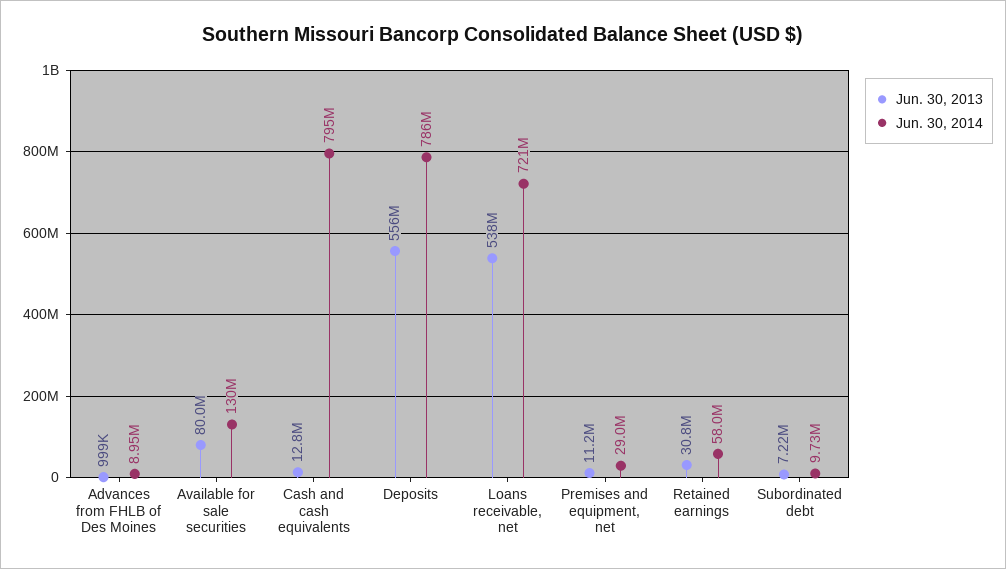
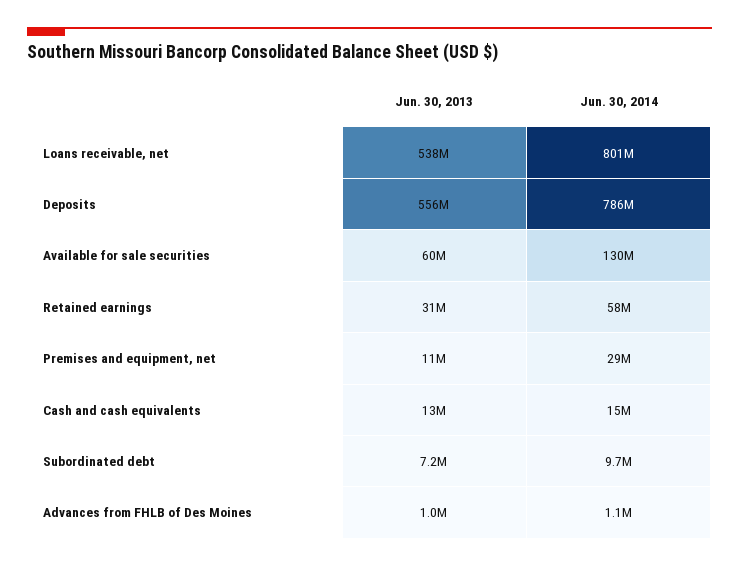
Jun. 30, 2014, Advances from FHLB of Des Moines: 8950000 -> 1100000
Jun. 30, 2013, Available for sale securities: 80000000 -> 60000000
Jun. 30, 2014, Cash and cash equivalents: 795000000 -> 15000000
Jun. 30, 2014, Loans receivable, net: 721000000 -> 801000000

